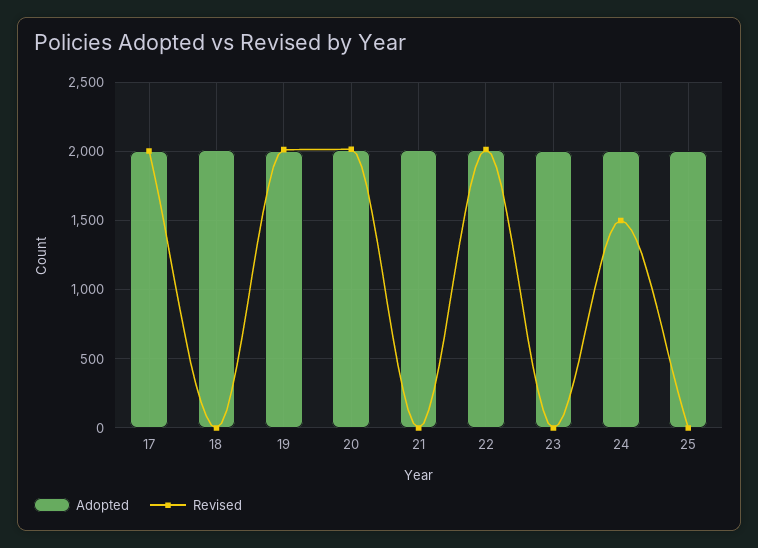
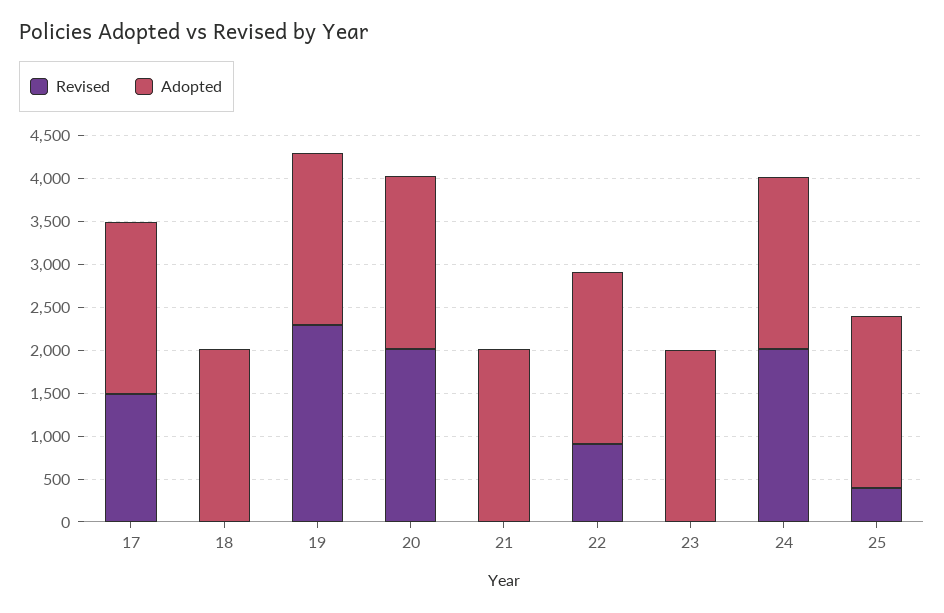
Revised, 17: 2000 -> 1500
Revised, 19: 2000 -> 2300
Revised, 22: 2000 -> 900
Revised, 24: 1500 -> 2000
Revised, 25: 0 -> 400

